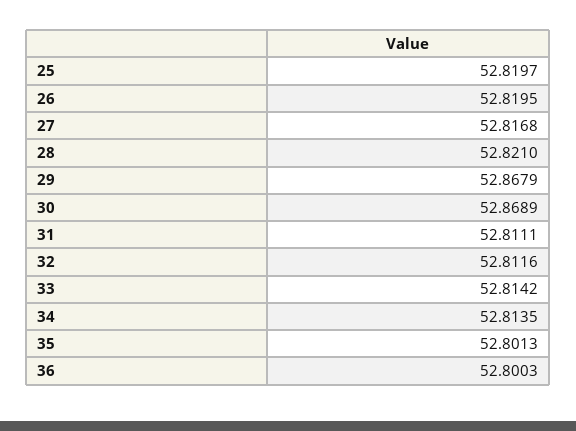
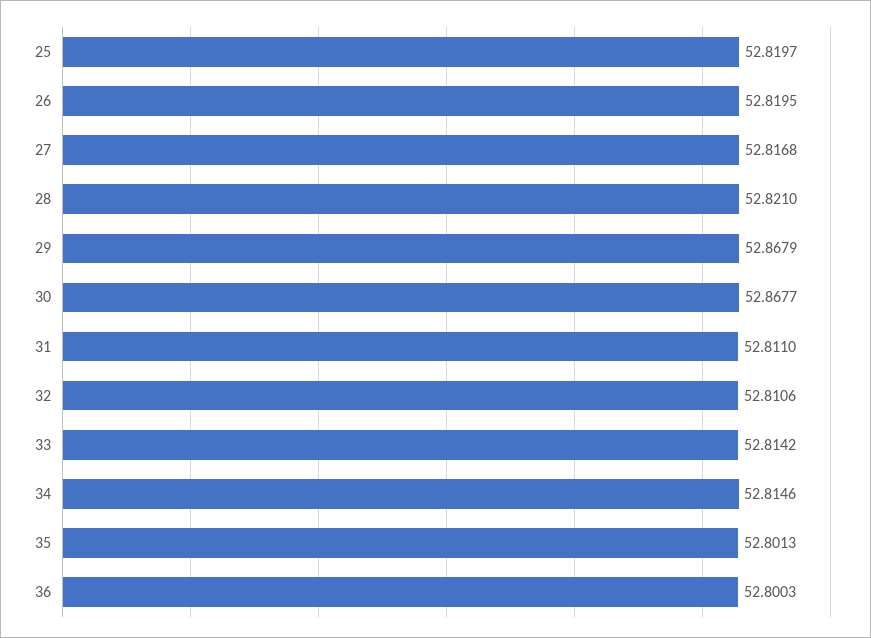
30: 52.8689 -> 52.8677
31: 52.8111 -> 52.811
32: 52.8116 -> 52.8106
34: 52.8135 -> 52.8146

